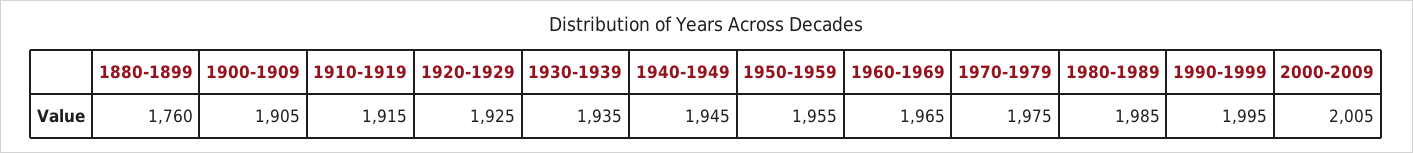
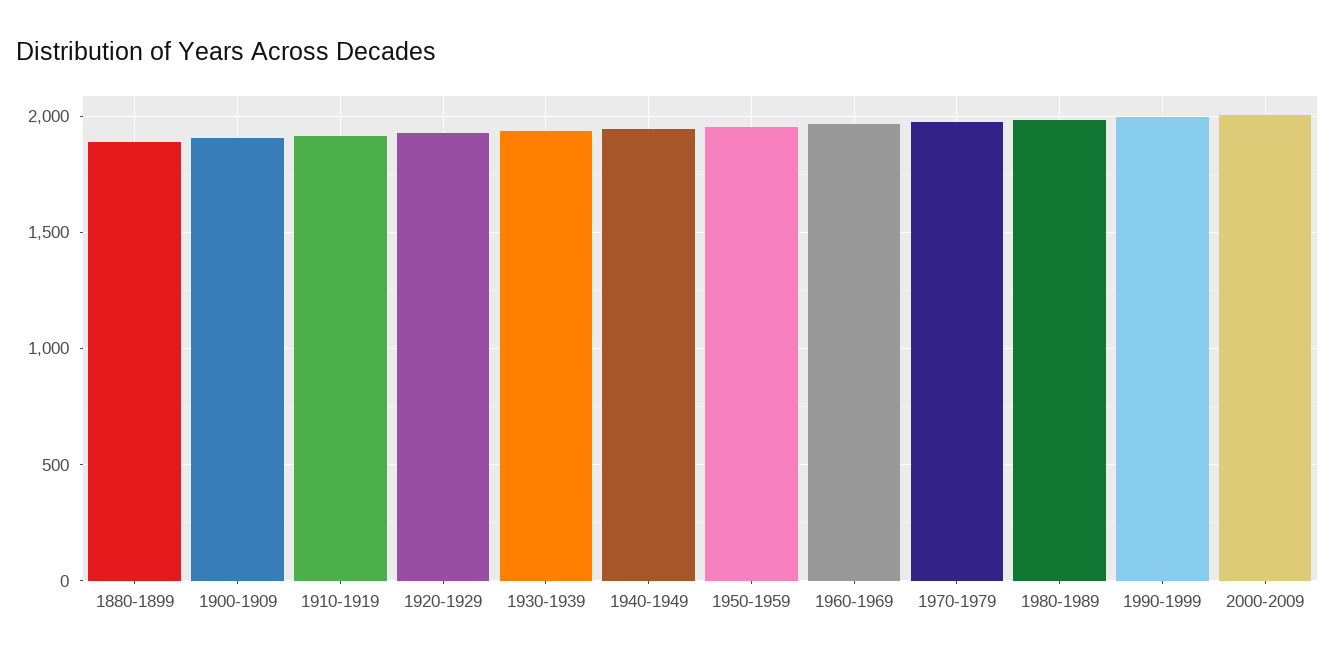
1880-1899: 1760 -> 1900

